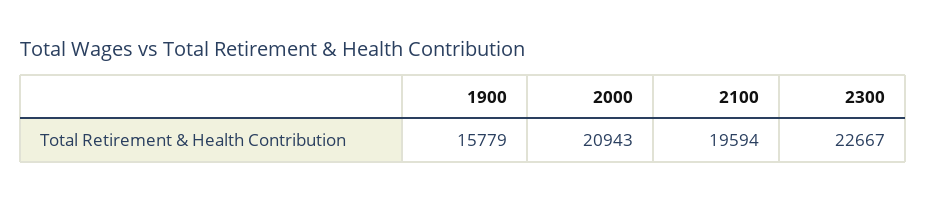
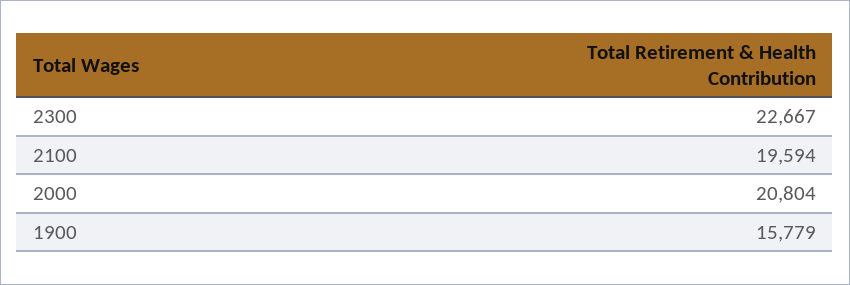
2000: 20943 -> 20804

